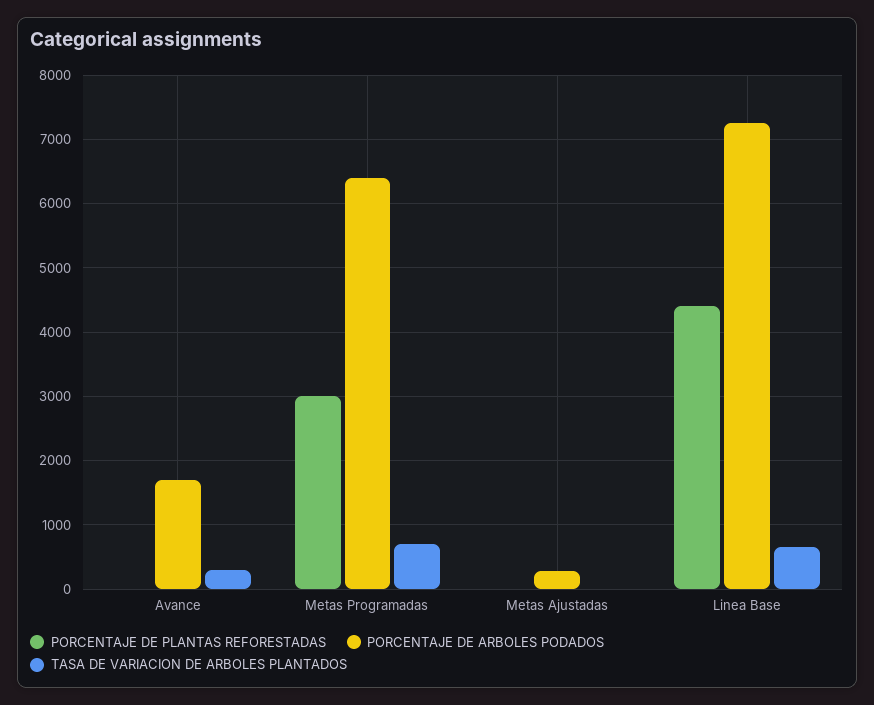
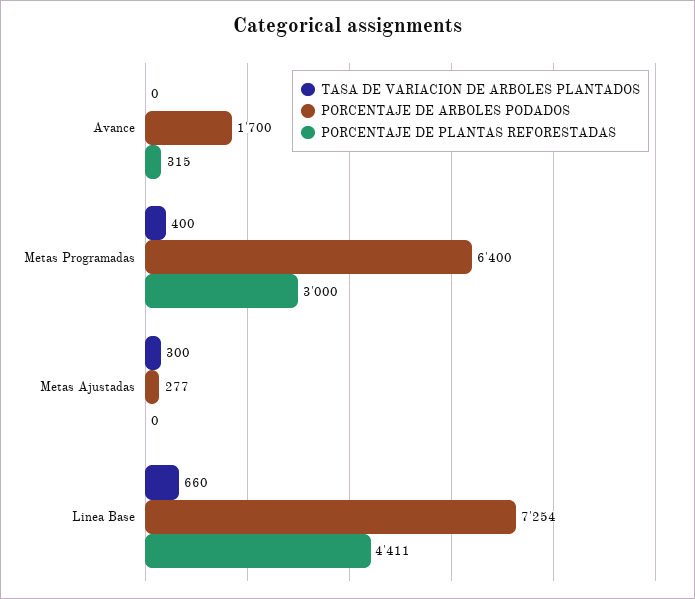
PORCENTAJE DE PLANTAS REFORESTADAS, Avance: 0 -> 315
TASA DE VARIACION DE ARBOLES PLANTADOS, Avance: 300 -> 0
TASA DE VARIACION DE ARBOLES PLANTADOS, Metas Programadas: 700 -> 400
TASA DE VARIACION DE ARBOLES PLANTADOS, Metas Ajustadas: 0 -> 300

